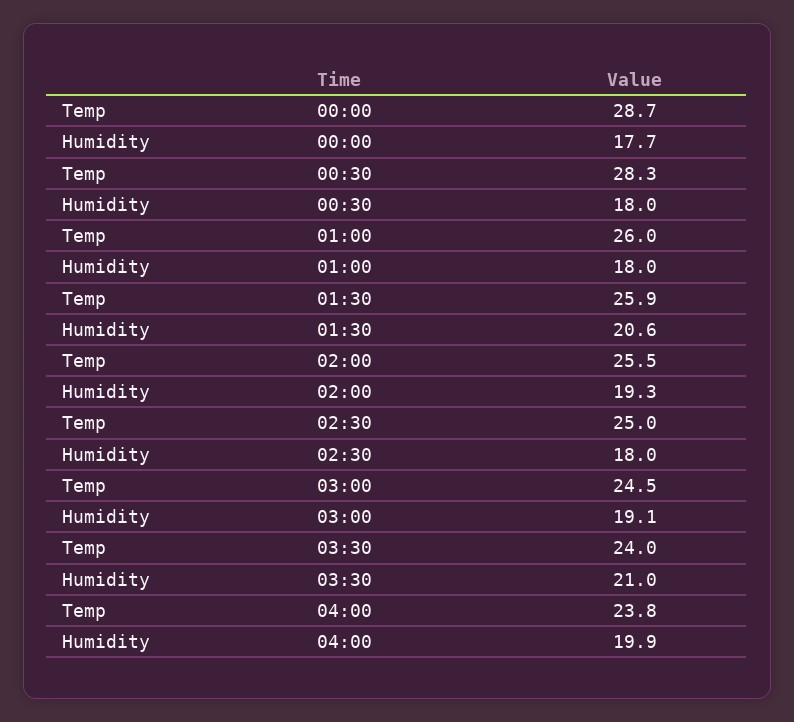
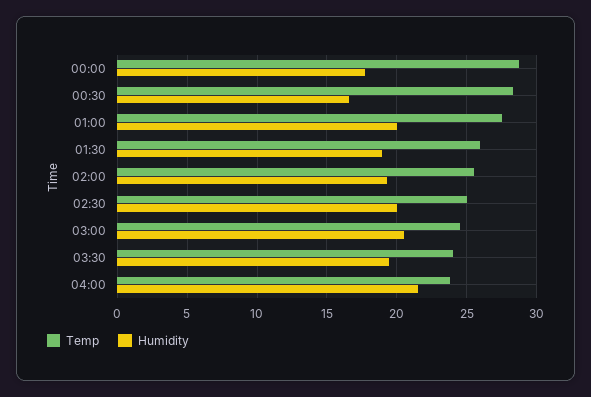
Humidity, 00:30: 18 -> 16.5
Temp, 01:00: 26 -> 27.5
Humidity, 01:00: 18 -> 20
Humidity, 01:30: 20.6 -> 19
Humidity, 02:30: 18 -> 20
Humidity, 03:00: 19.1 -> 20.5
Humidity, 03:30: 21 -> 19.5
Humidity, 04:00: 19.9 -> 21.5

